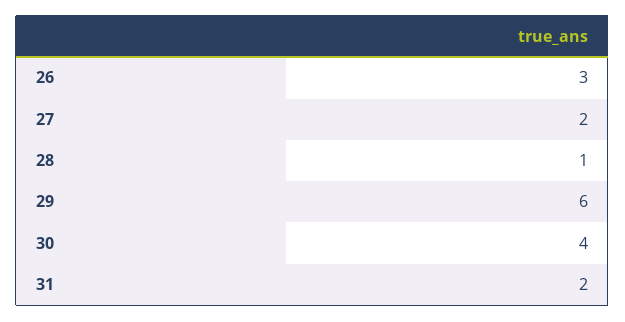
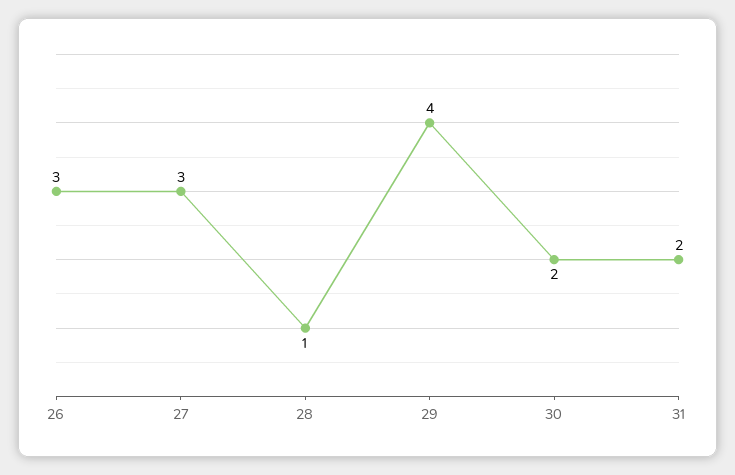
27: 2 -> 3
29: 6 -> 4
30: 4 -> 2

